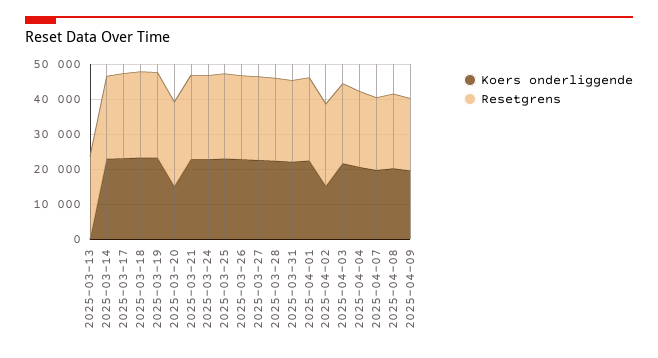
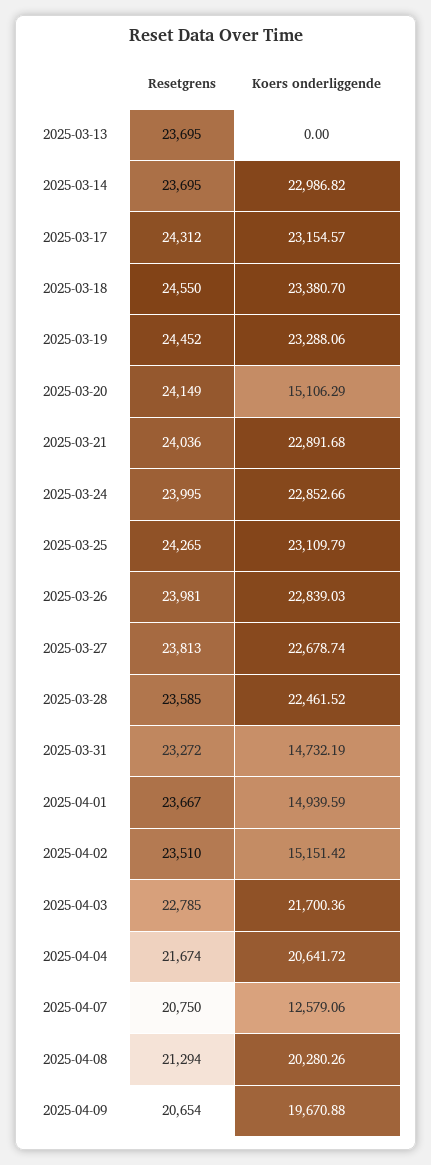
Koers onderliggende, 2025-03-31: 22500 -> 14732.19
Koers onderliggende, 2025-04-01: 22500 -> 14939.59
Koers onderliggende, 2025-04-07: 20000 -> 12579.06

